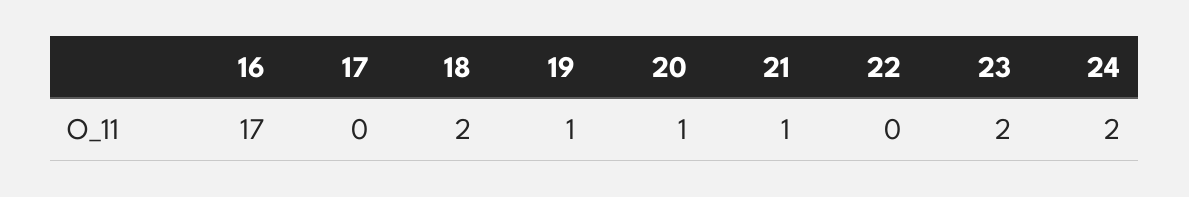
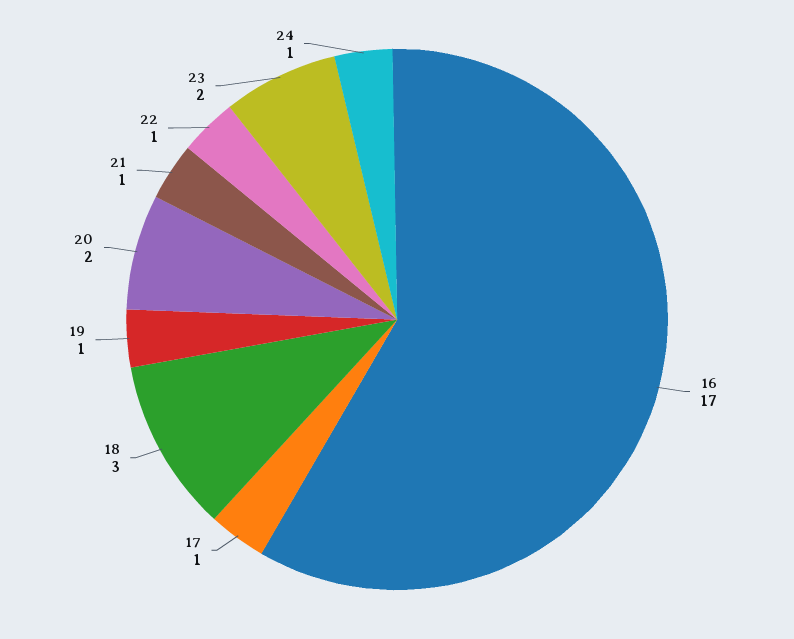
17: 0 -> 1
18: 2 -> 3
20: 1 -> 2
22: 0 -> 1
24: 2 -> 1

